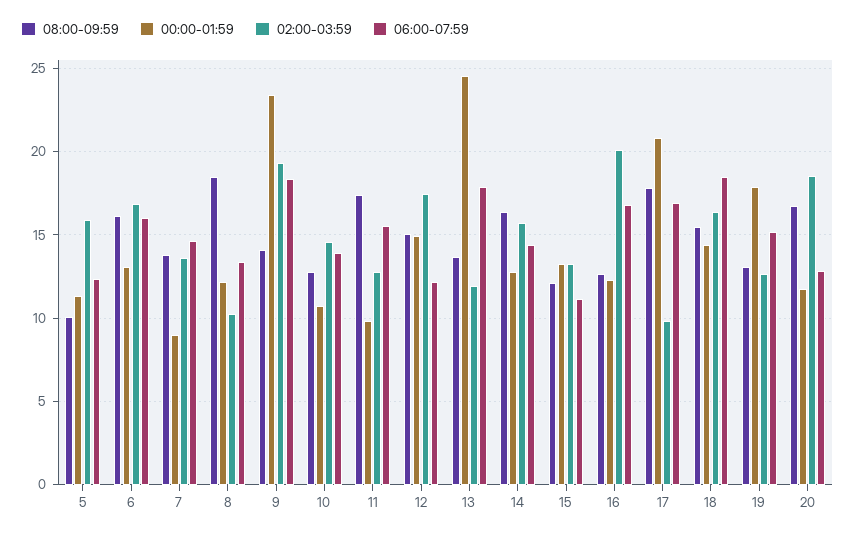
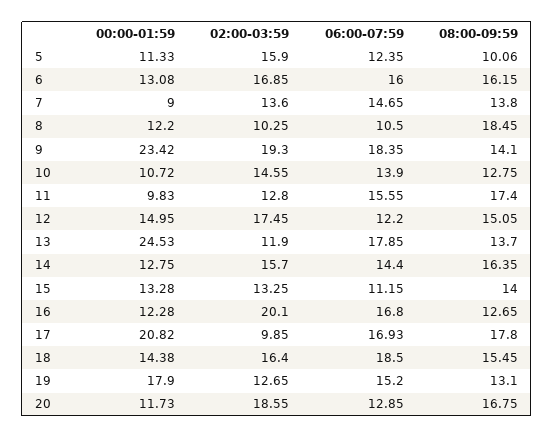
06:00-07:59, 8: 13.5 -> 10.5
08:00-09:59, 15: 12 -> 14

